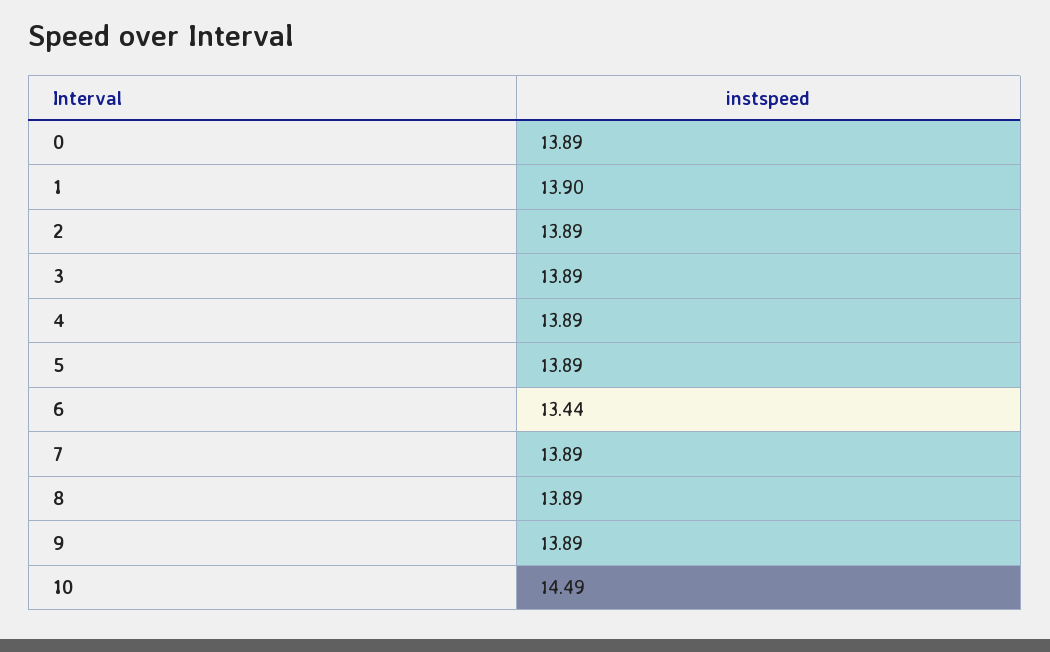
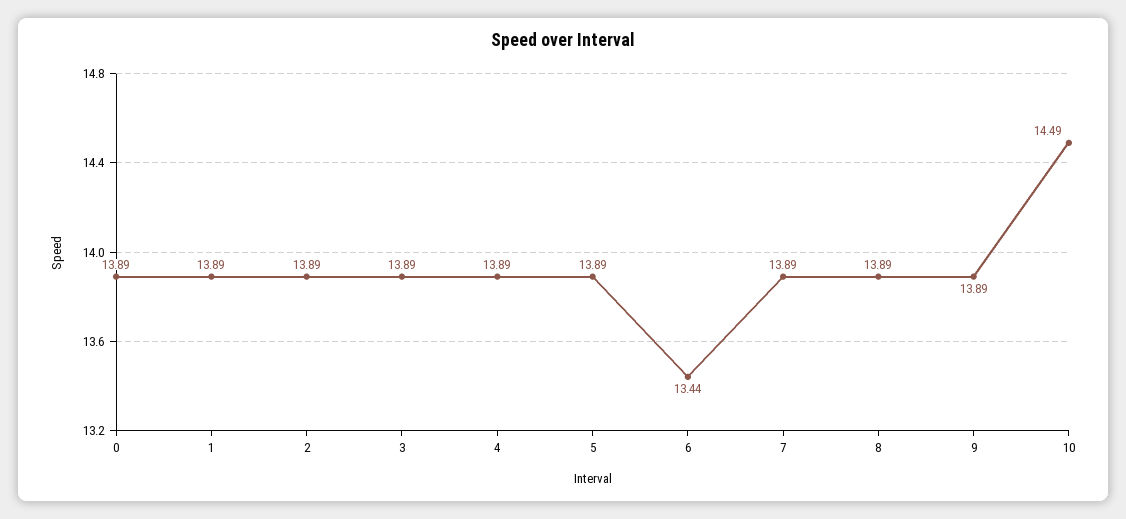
1: 13.9 -> 13.89

